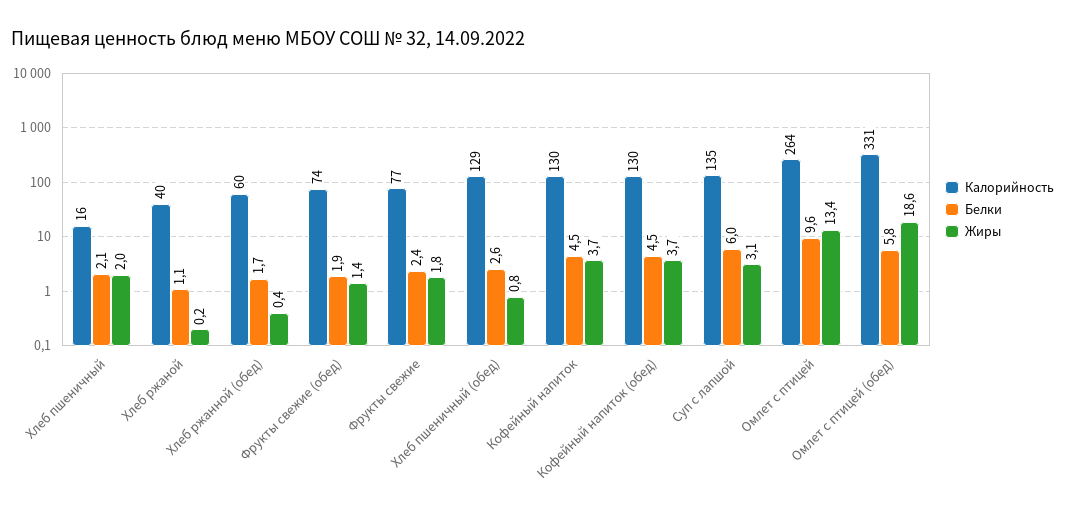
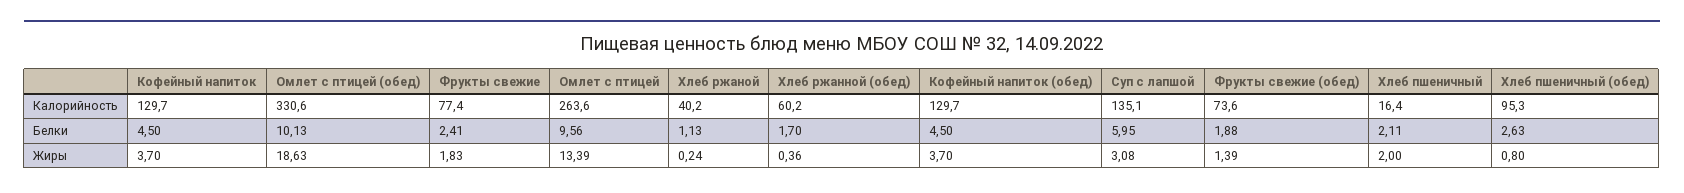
Калорийность, Хлеб пшеничный (обед): 129 -> 95.3
Белки, Омлет с птицей (обед): 5.8 -> 10.13

